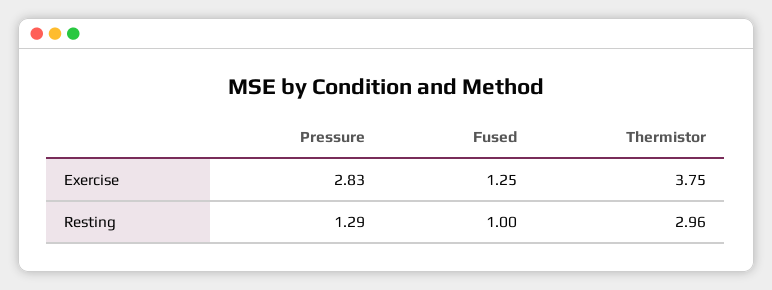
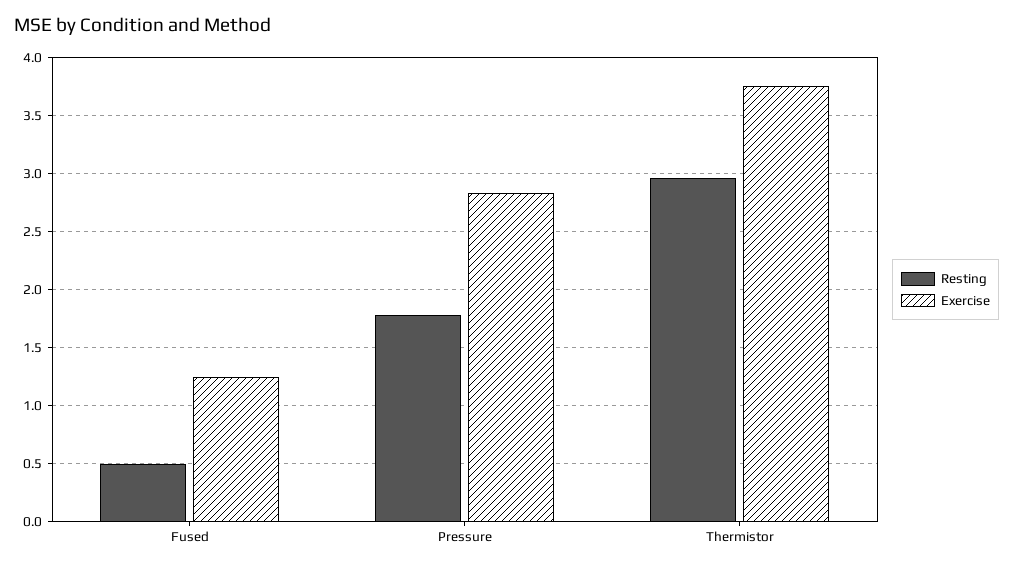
Resting, Pressure: 1.29 -> 1.8
Resting, Fused: 1 -> 0.5

